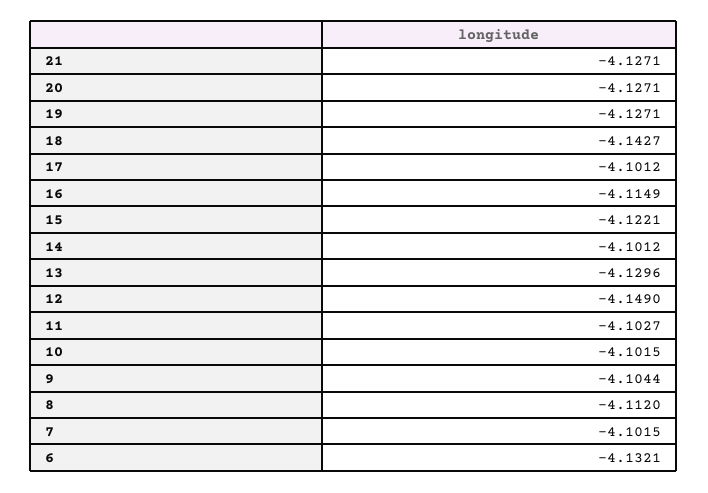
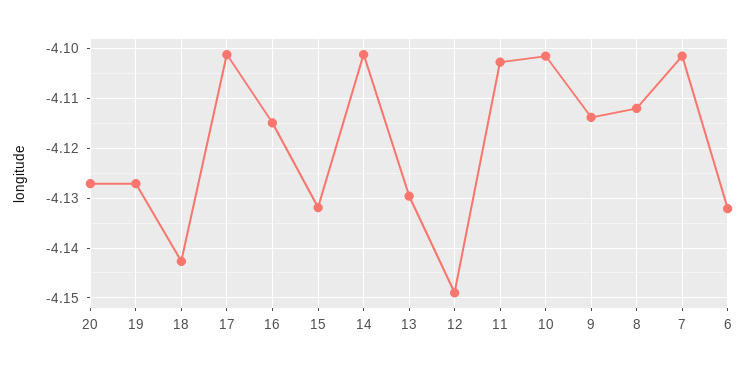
21: -4.1271 -> none
15: -4.1221 -> -4.132
9: -4.1044 -> -4.114

